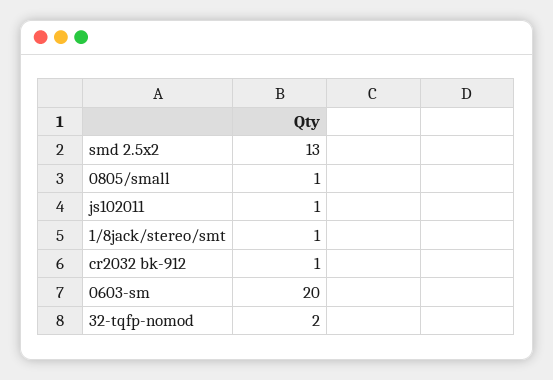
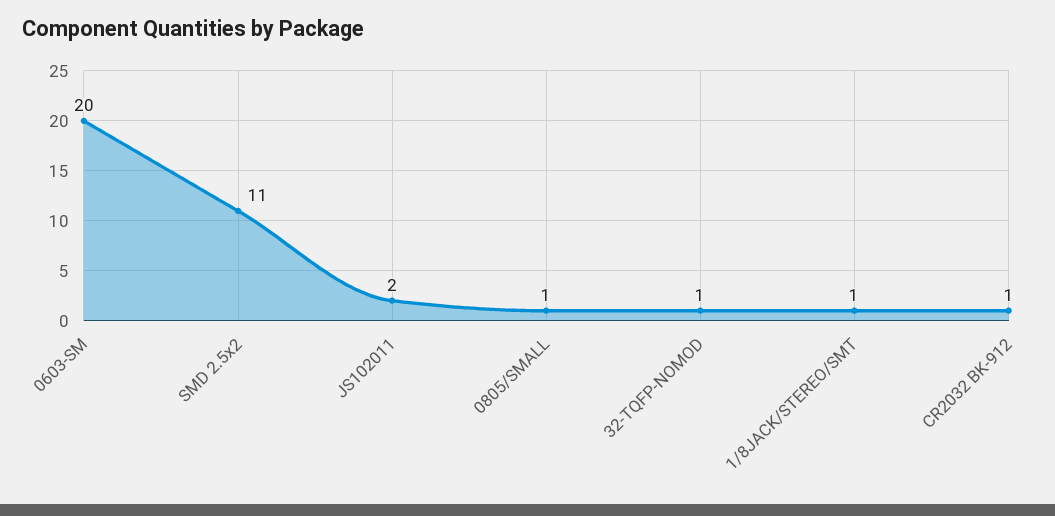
smd 2.5x2: 13 -> 11
js102011: 1 -> 2
32-tqfp-nomod: 2 -> 1

